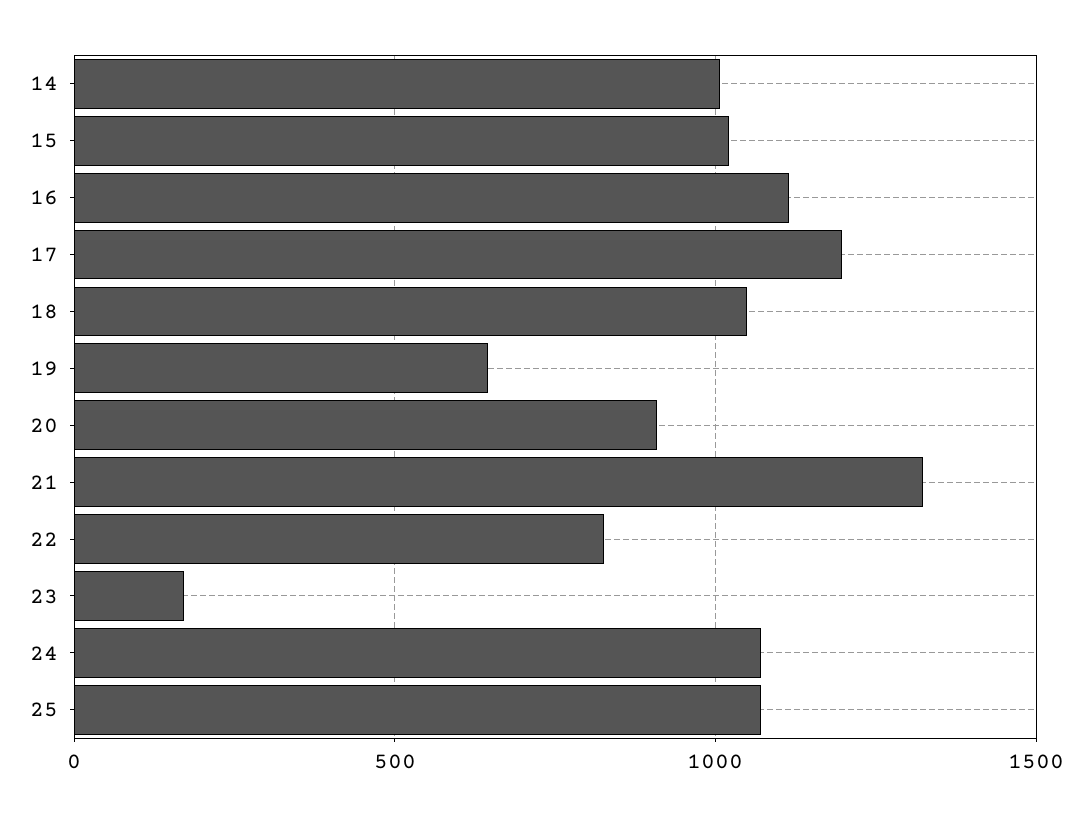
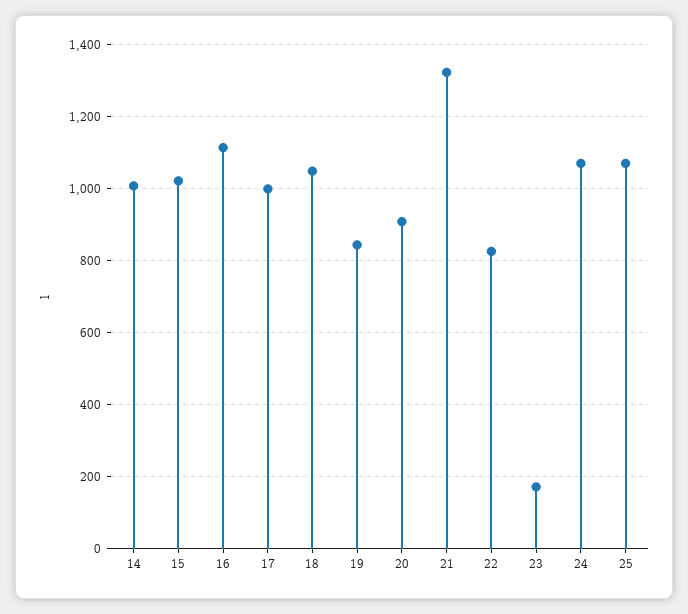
17: 1200 -> 1000
19: 650 -> 840

